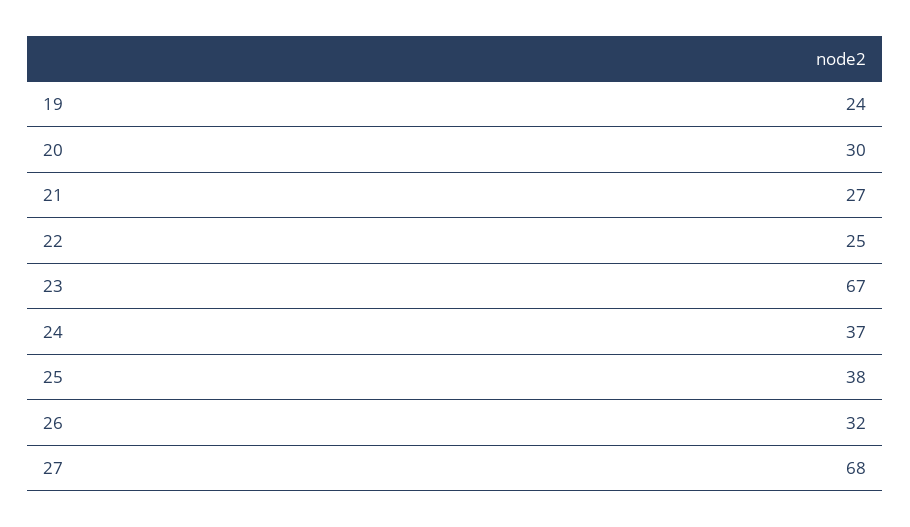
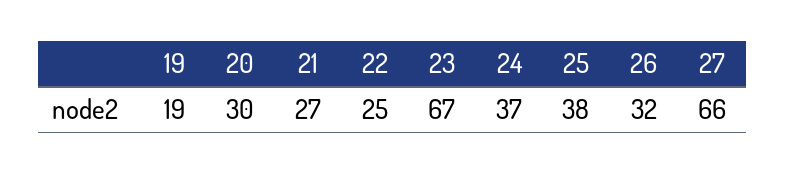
19: 24 -> 19
27: 68 -> 66

